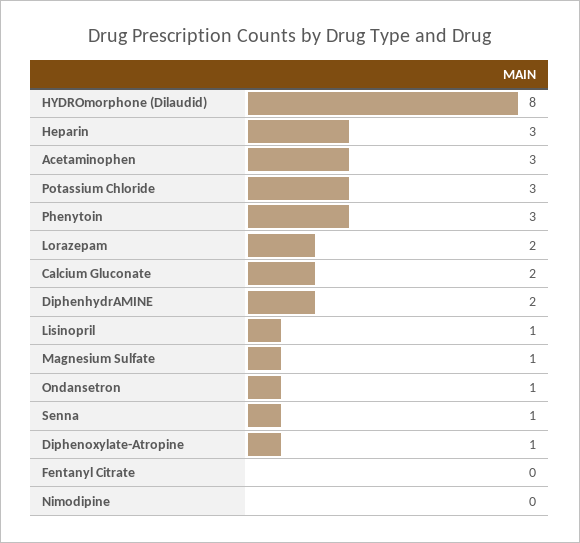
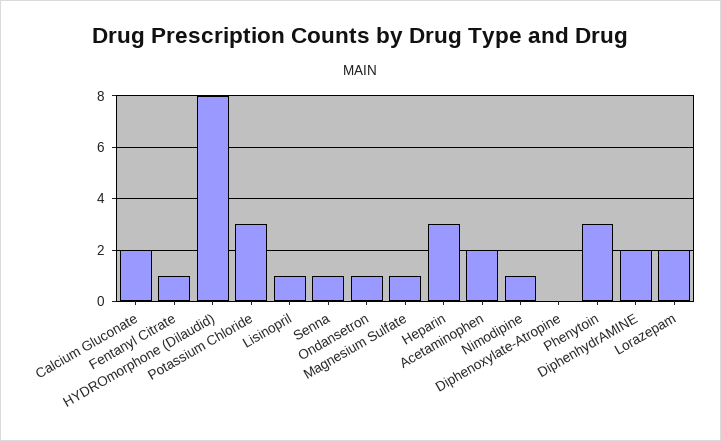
Acetaminophen: 3 -> 2
Diphenoxylate-Atropine: 1 -> 0
Fentanyl Citrate: 0 -> 1
Nimodipine: 0 -> 1

